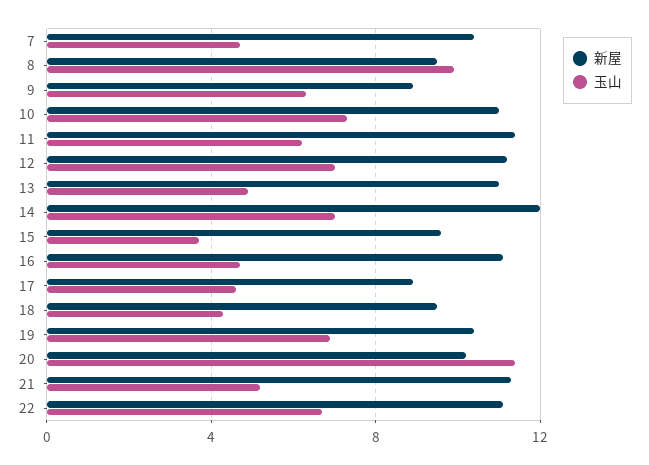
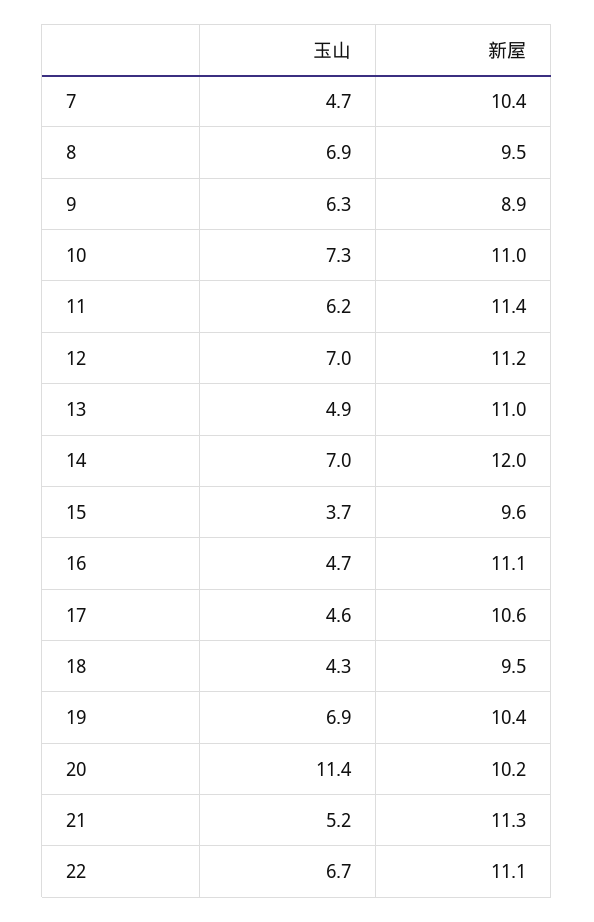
玉山, 8: 10 -> 6.9
新屋, 17: 9 -> 10.6

